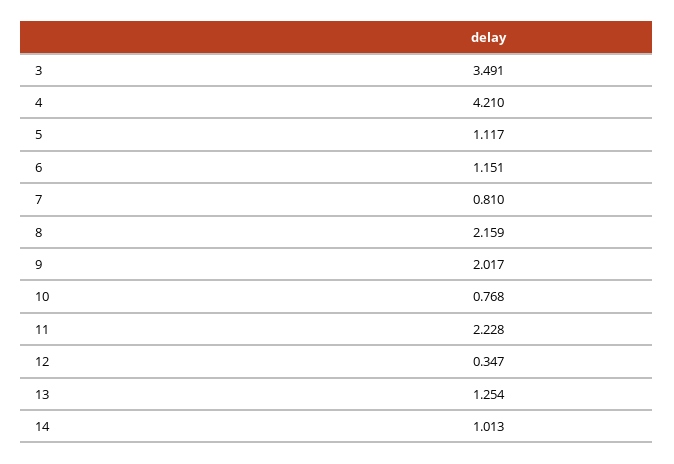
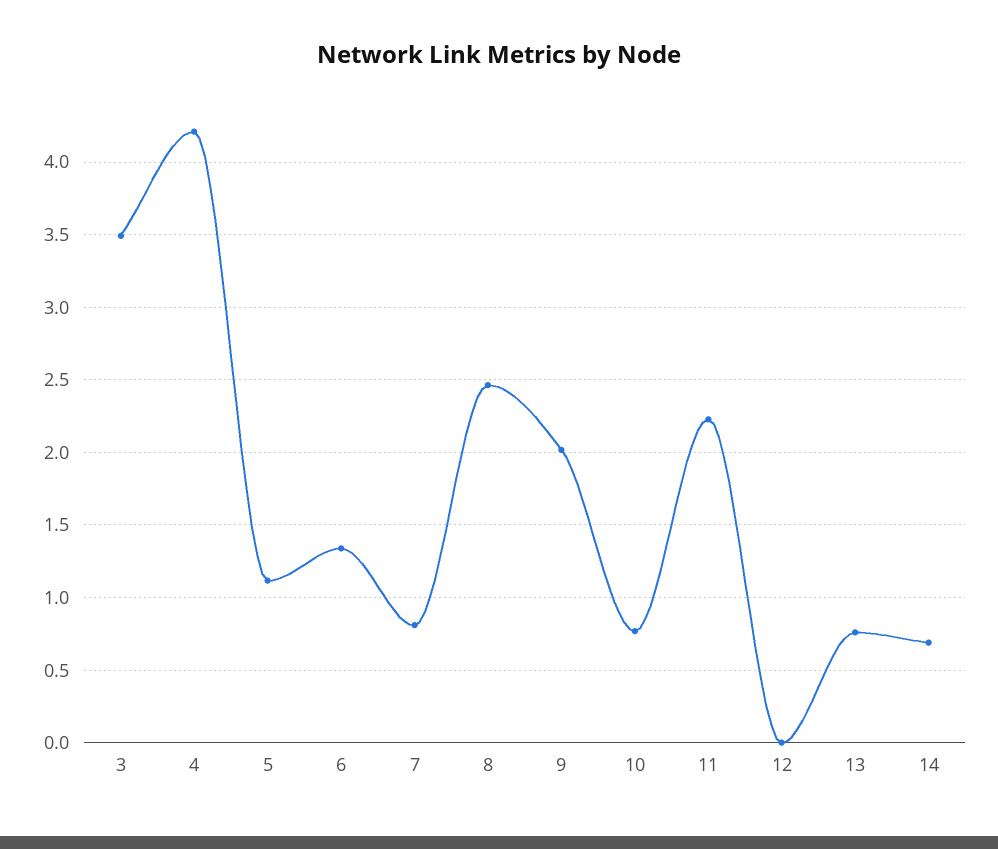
6: 1.151 -> 1.35
8: 2.159 -> 2.45
12: 0.347 -> 0
13: 1.254 -> 0.75
14: 1.013 -> 0.7

